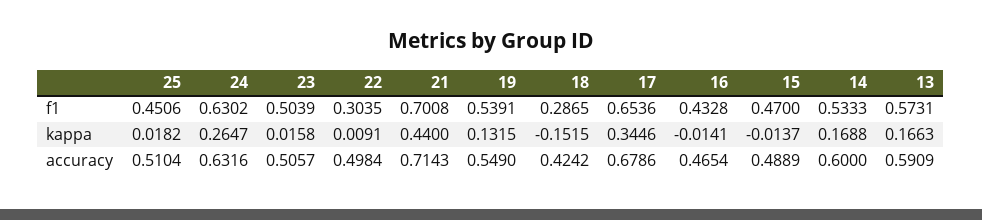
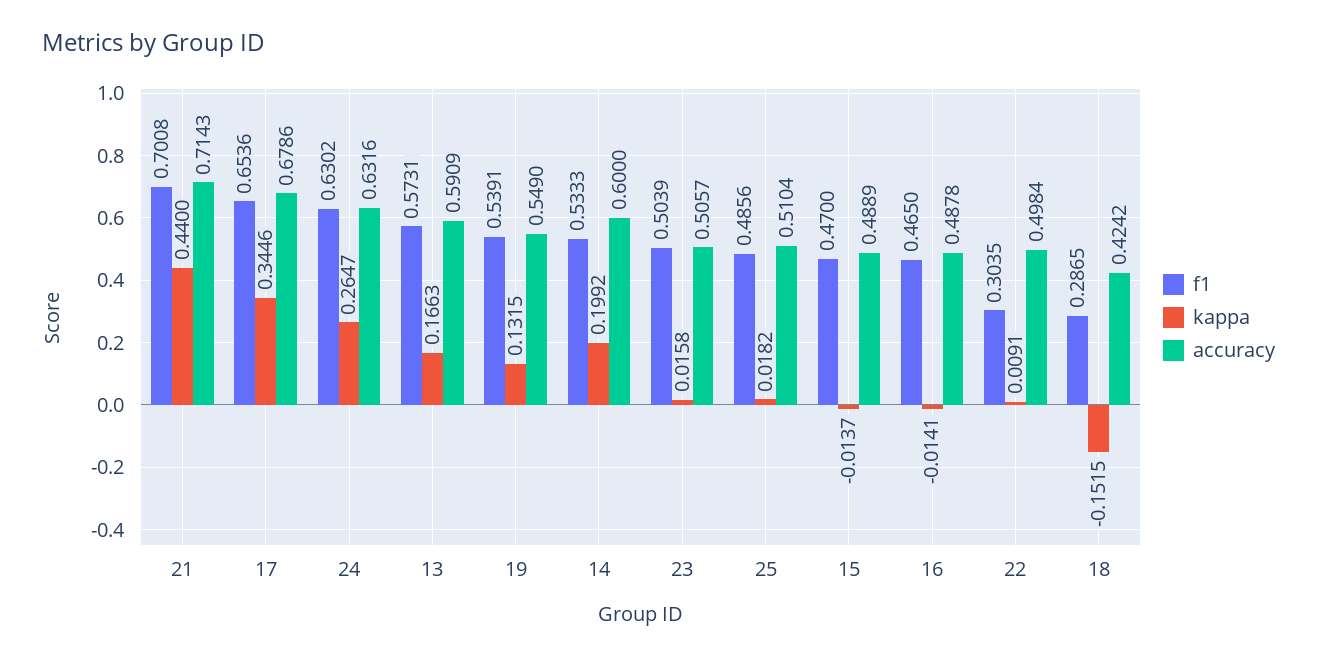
f1, 25: 0.4506 -> 0.4856
f1, 16: 0.4328 -> 0.465
kappa, 14: 0.1688 -> 0.1992
accuracy, 16: 0.4654 -> 0.4878

